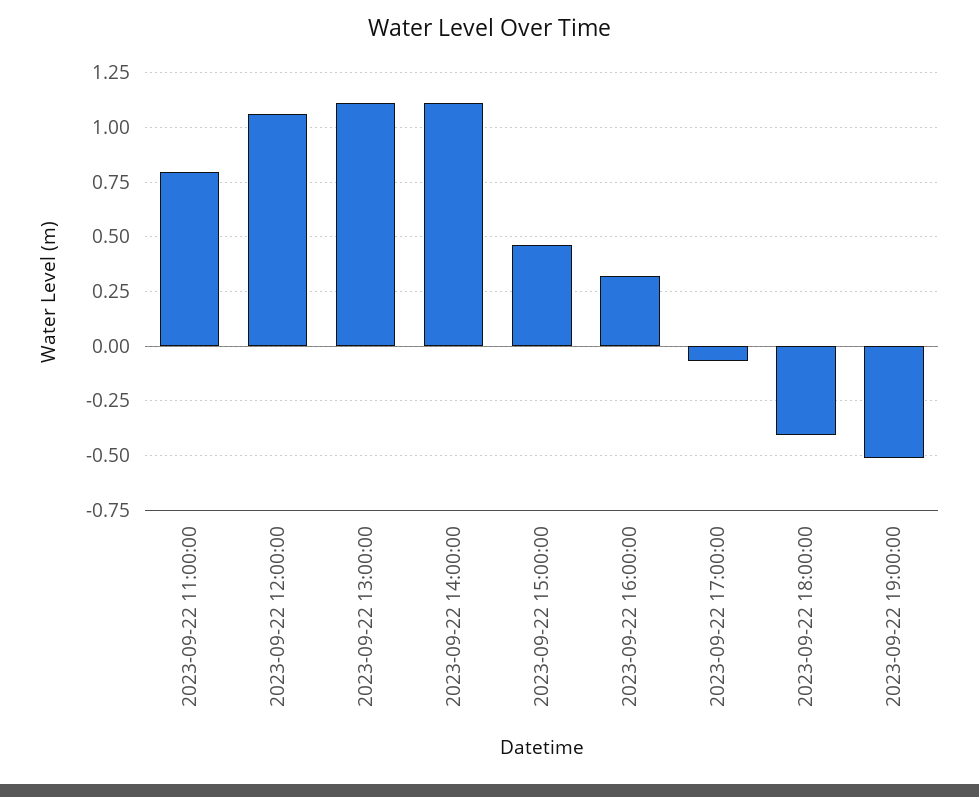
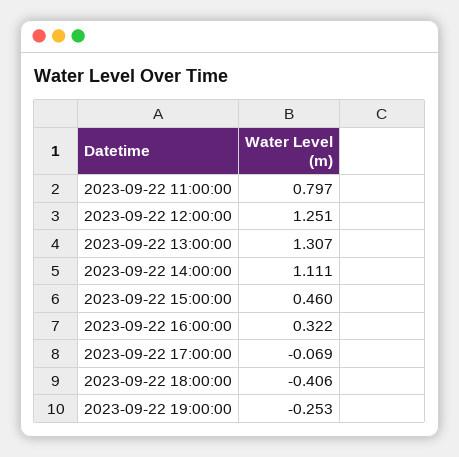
2023-09-22 12:00:00: 1.05 -> 1.251
2023-09-22 13:00:00: 1.1 -> 1.307
2023-09-22 19:00:00: -0.5 -> -0.253

